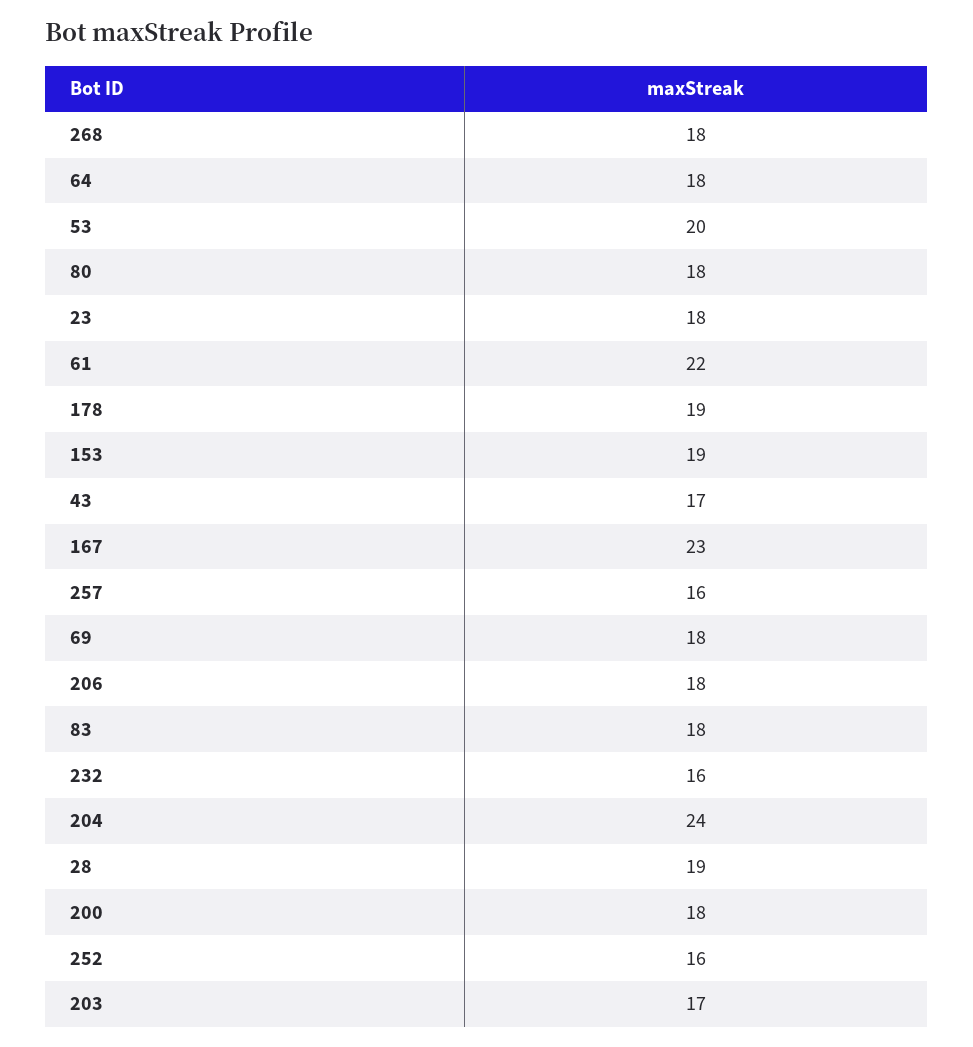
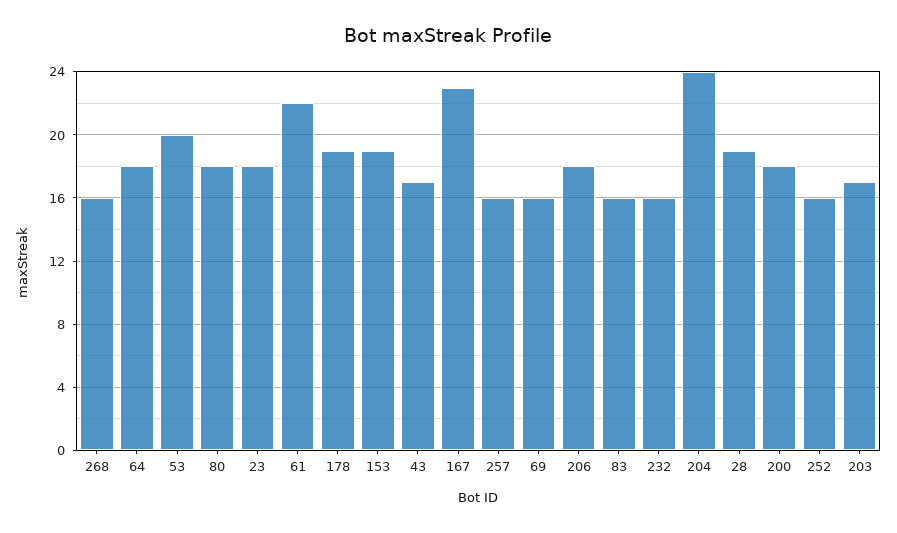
268: 18 -> 16
69: 18 -> 16
83: 18 -> 16

